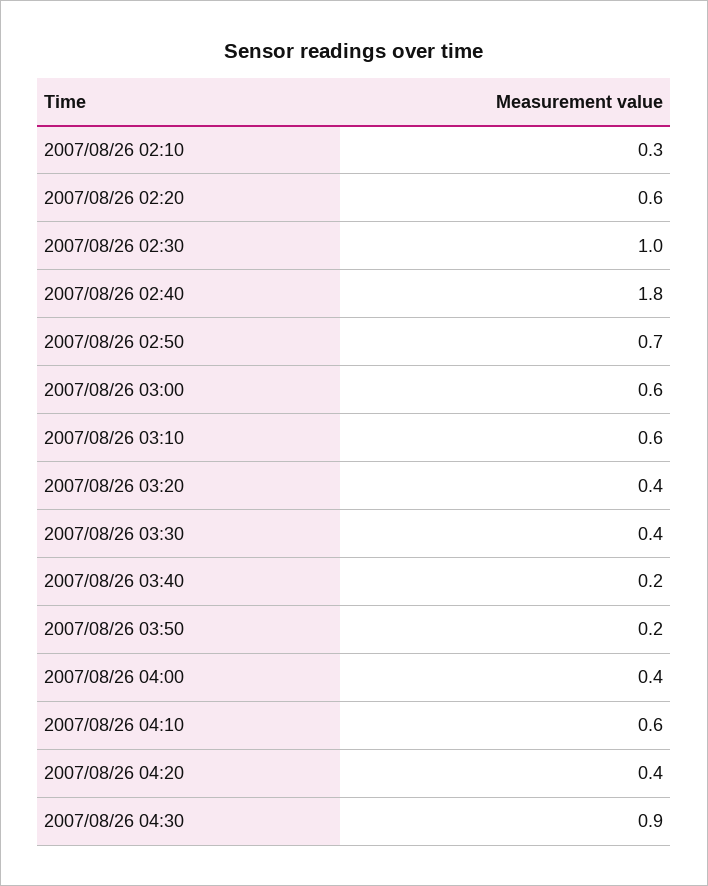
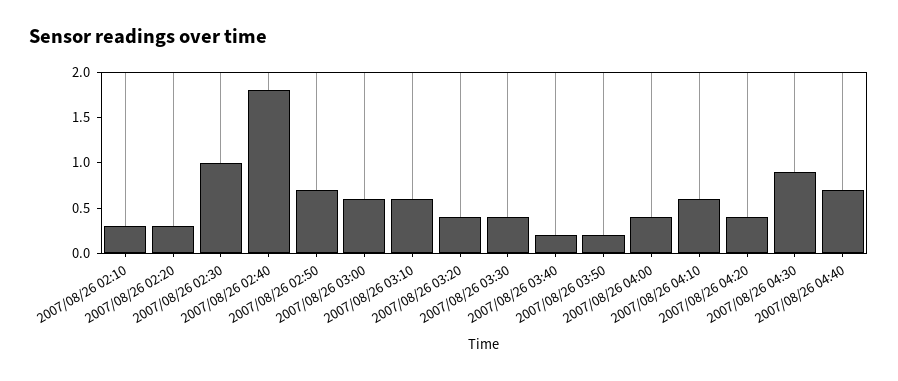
2007/08/26 02:20: 0.6 -> 0.3
2007/08/26 04:40: none -> 0.7

